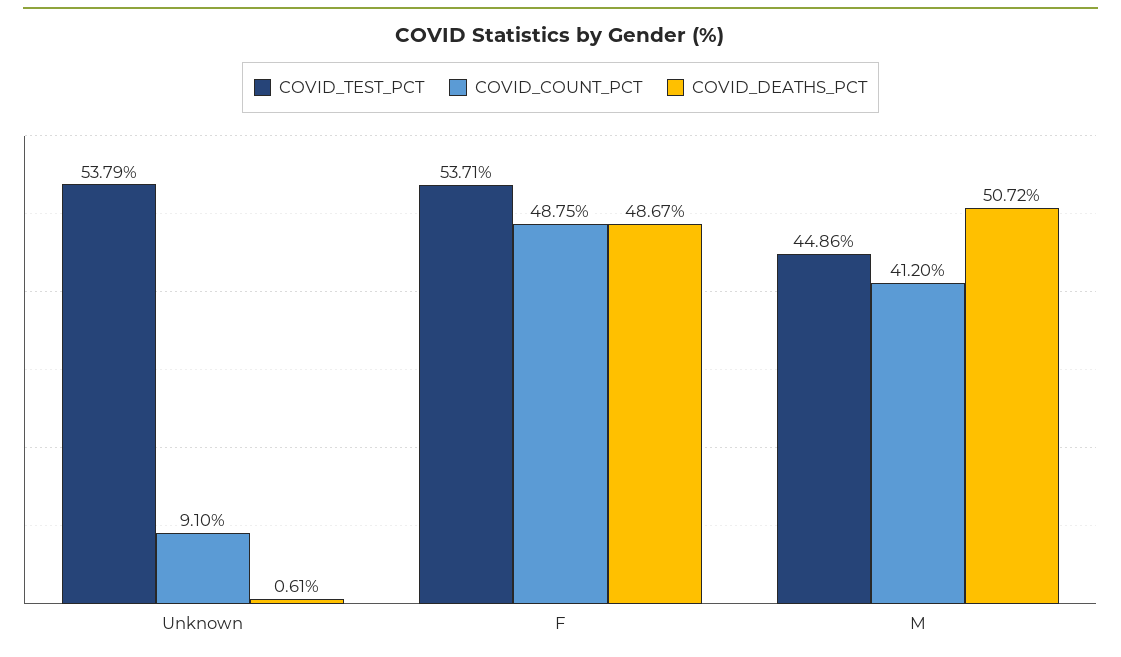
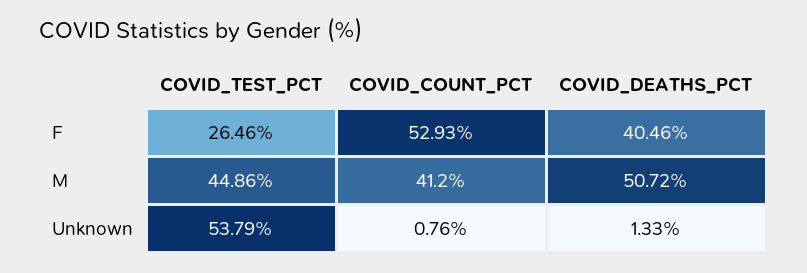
COVID_COUNT_PCT, Unknown: 9.1 -> 0.76
COVID_DEATHS_PCT, Unknown: 0.61 -> 1.33
COVID_TEST_PCT, F: 53.71 -> 26.46
COVID_COUNT_PCT, F: 48.75 -> 52.93
COVID_DEATHS_PCT, F: 48.67 -> 40.46

